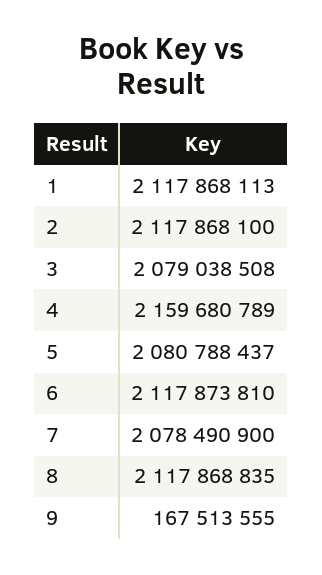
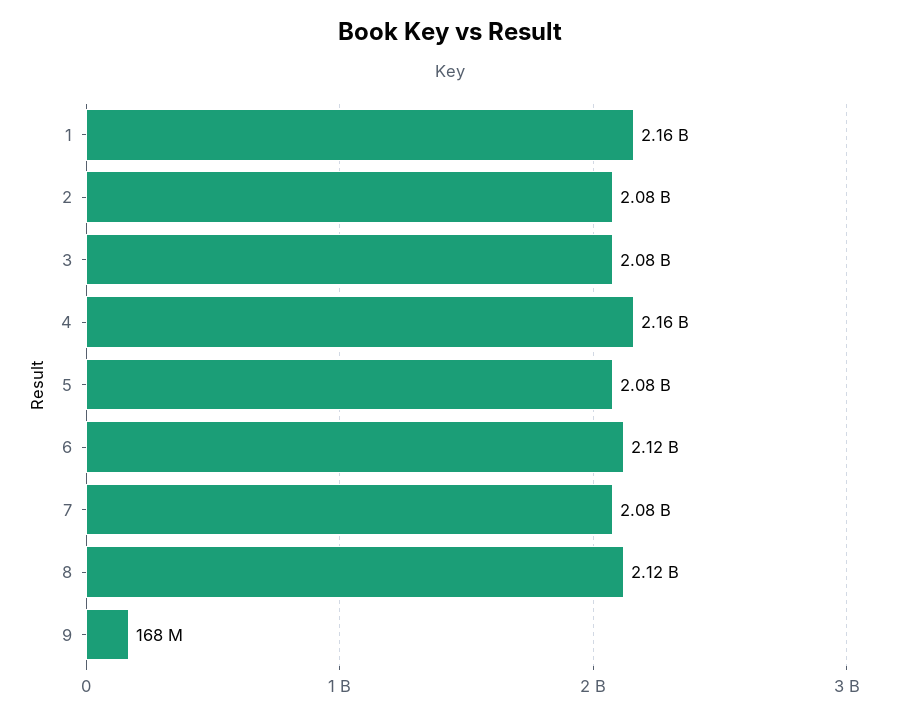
1: 2117868113 -> 2160000000
2: 2117868100 -> 2080000000

